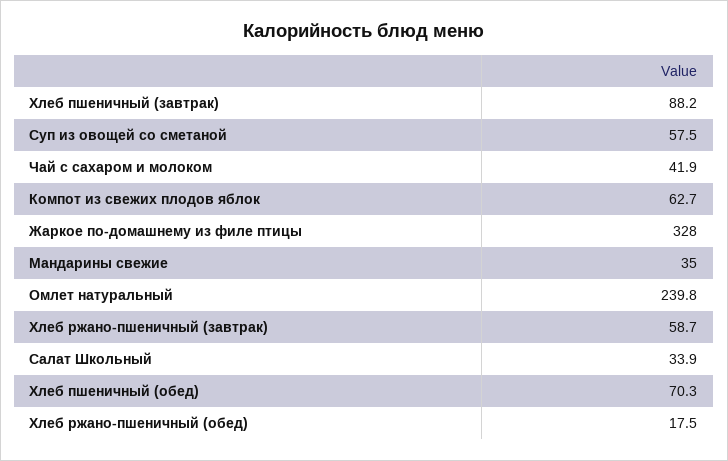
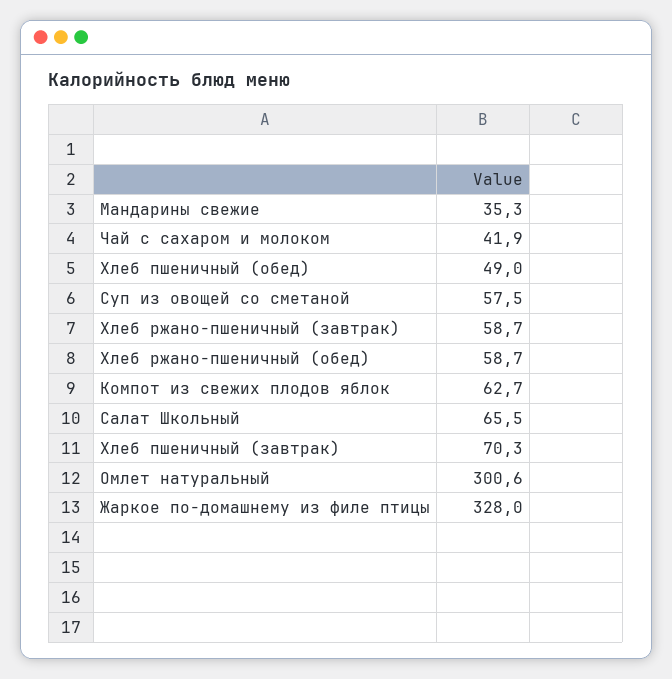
Хлеб пшеничный (завтрак): 88.2 -> 70.3
Мандарины свежие: 35 -> 35.3
Омлет натуральный: 239.8 -> 300.6
Салат Школьный: 33.9 -> 65.5
Хлеб пшеничный (обед): 70.3 -> 49
Хлеб ржано-пшеничный (обед): 17.5 -> 58.7

